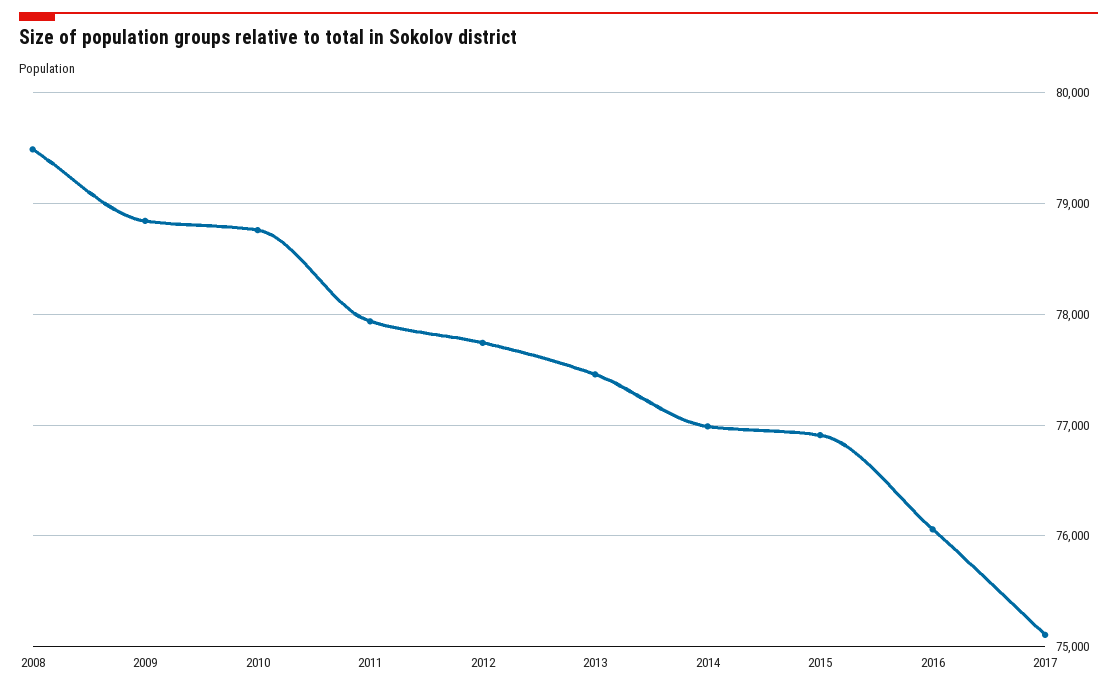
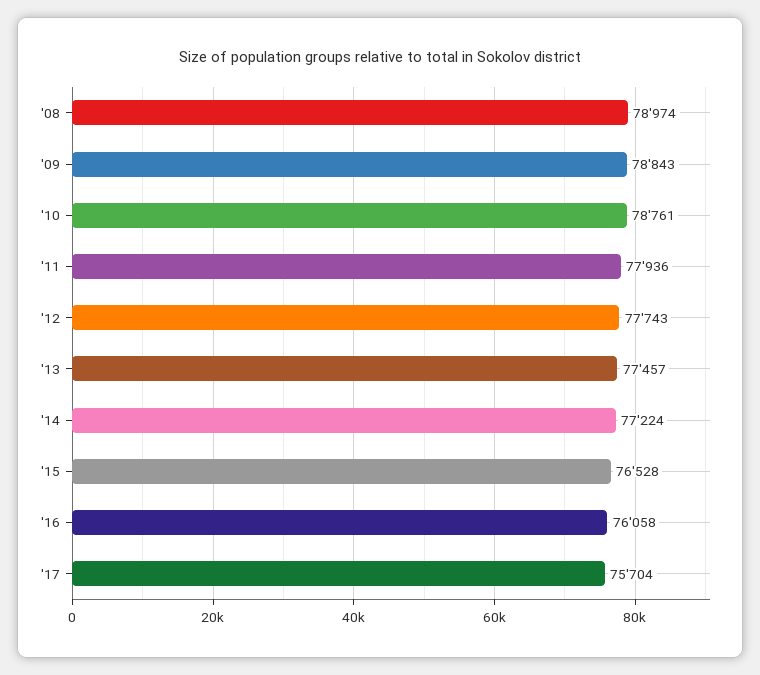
2008: 79500 -> 78974
2014: 77000 -> 77224
2015: 76900 -> 76528
2017: 75100 -> 75704

